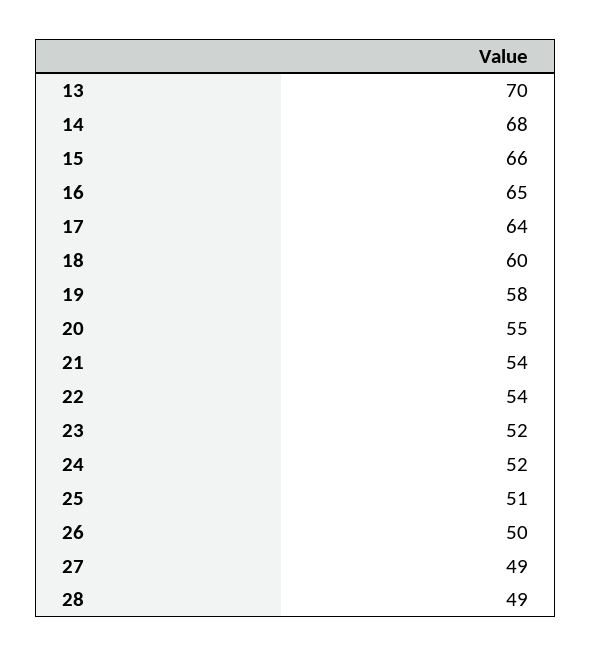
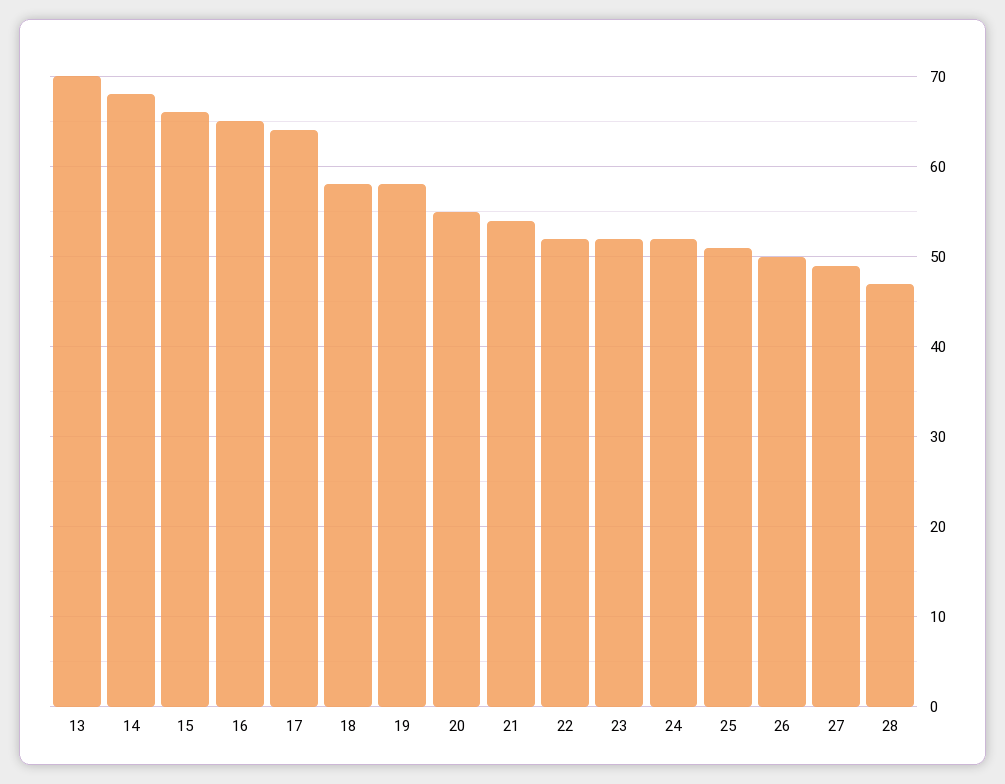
18: 60 -> 58
22: 54 -> 52
28: 49 -> 47

